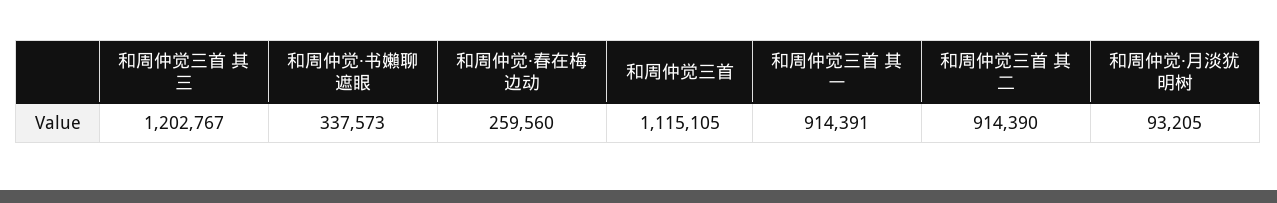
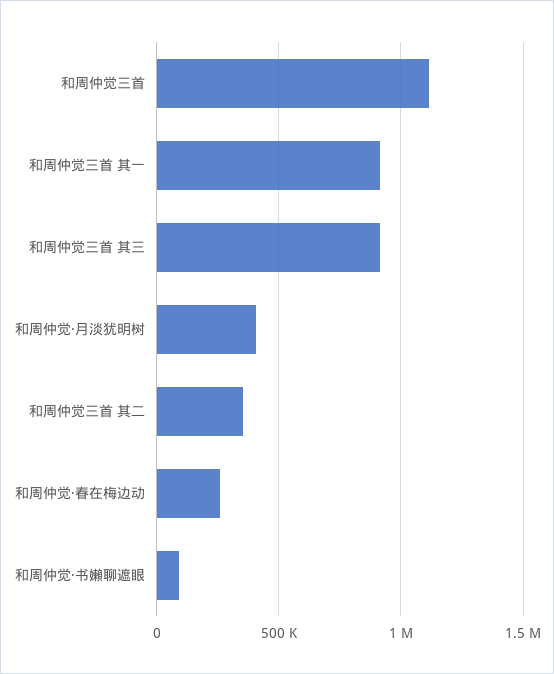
和周仲觉三首 其三: 1202767 -> 900000
和周仲觉·书嬾聊遮眼: 337573 -> 100000
和周仲觉三首 其二: 914390 -> 350000
和周仲觉·月淡犹明树: 93205 -> 400000

